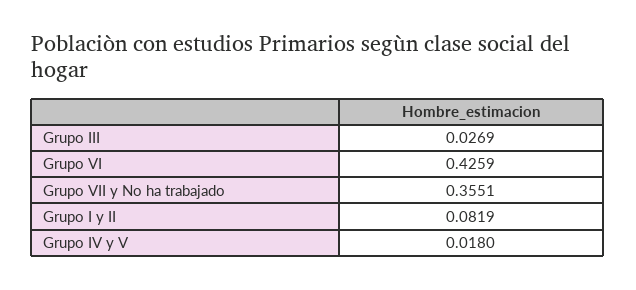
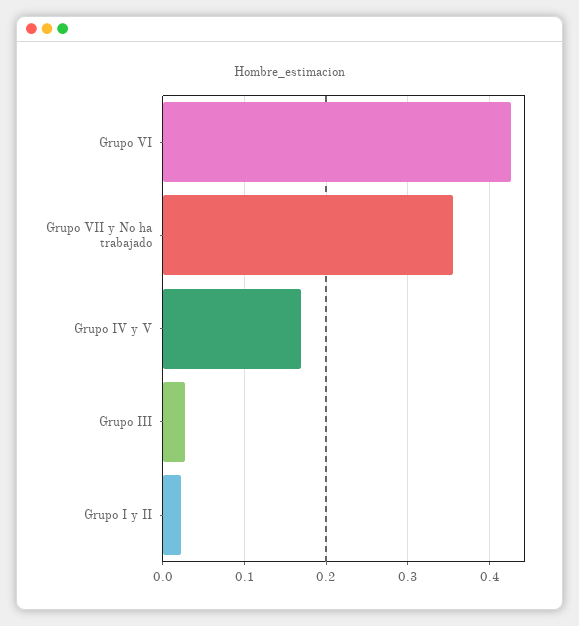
Grupo I y II: 0.0819 -> 0.02
Grupo IV y V: 0.018 -> 0.17

